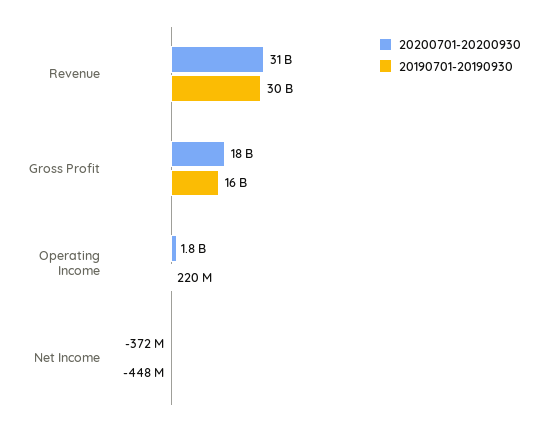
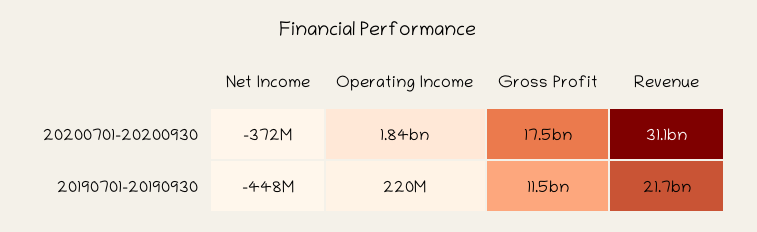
20190701-20190930, Revenue: 30000000000 -> 21700000000
20190701-20190930, Gross Profit: 16000000000 -> 11500000000

